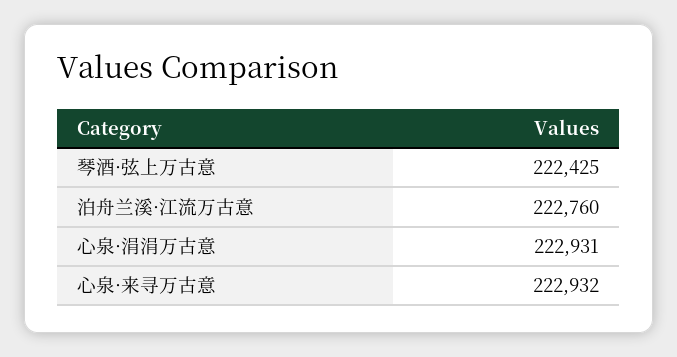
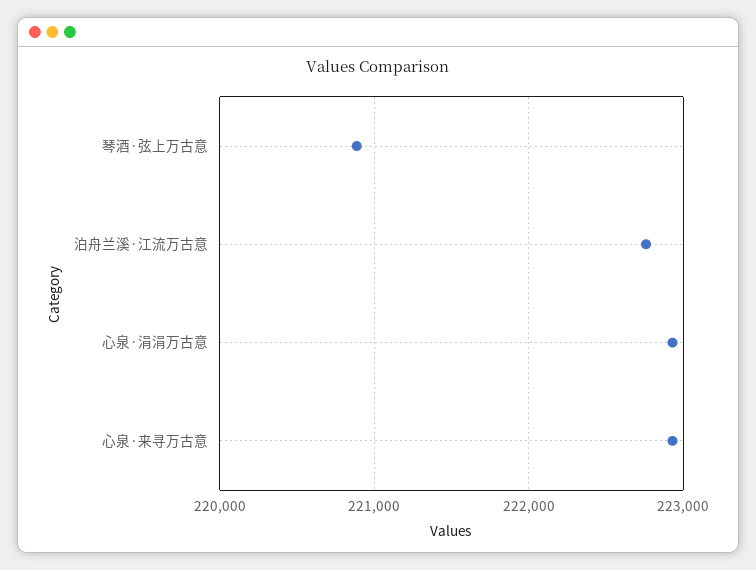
琴酒·弦上万古意: 222425 -> 220900

